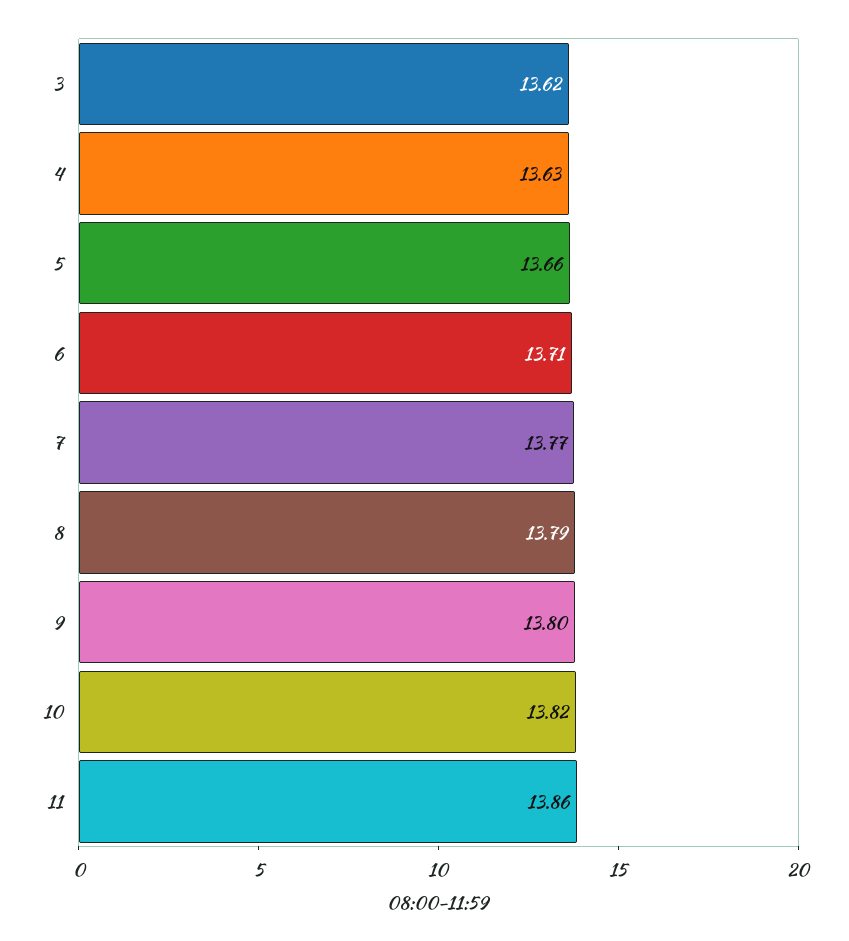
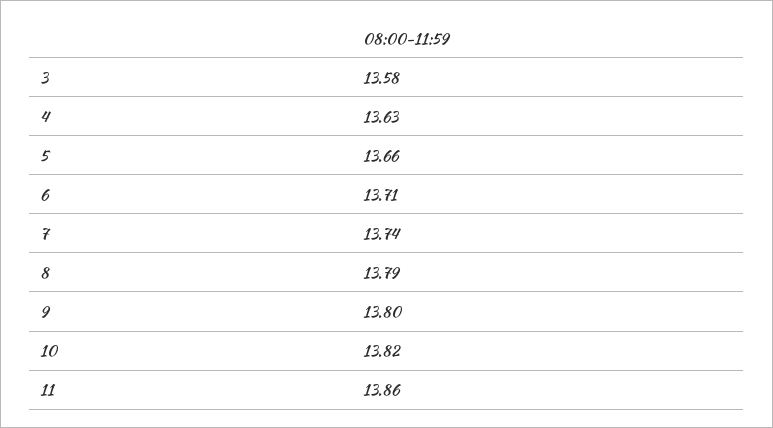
3: 13.62 -> 13.58
7: 13.77 -> 13.74

